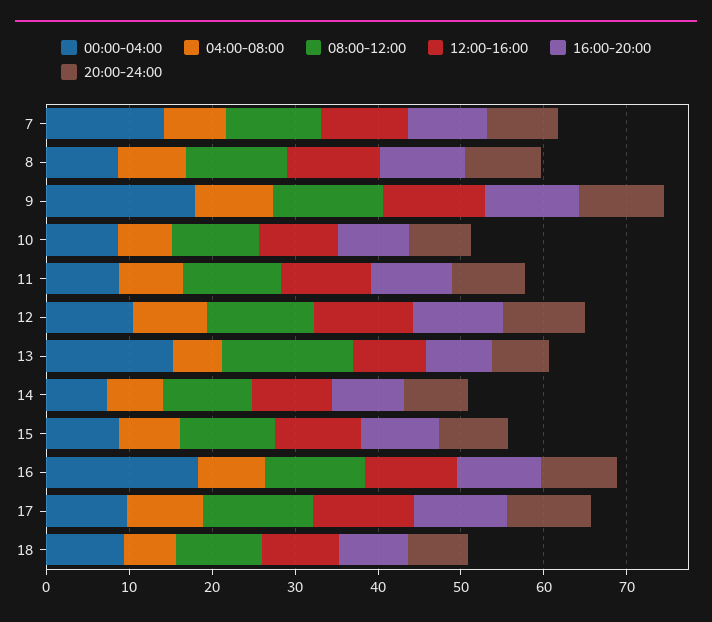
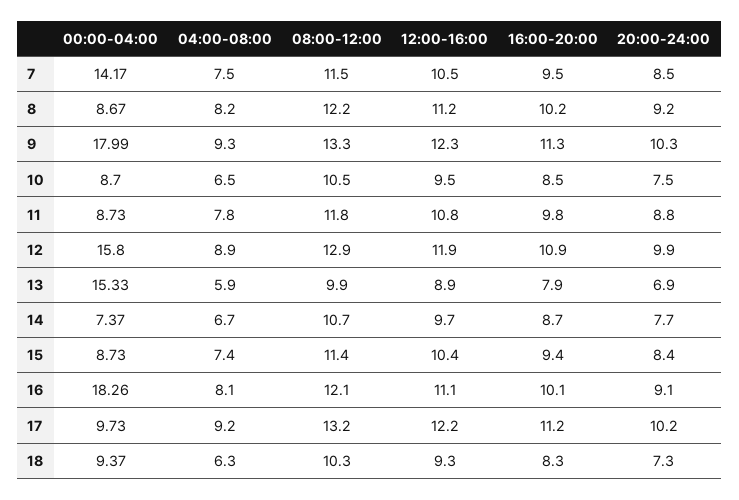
00:00-04:00, 12: 10 -> 15.8
08:00-12:00, 13: 16 -> 9.9

